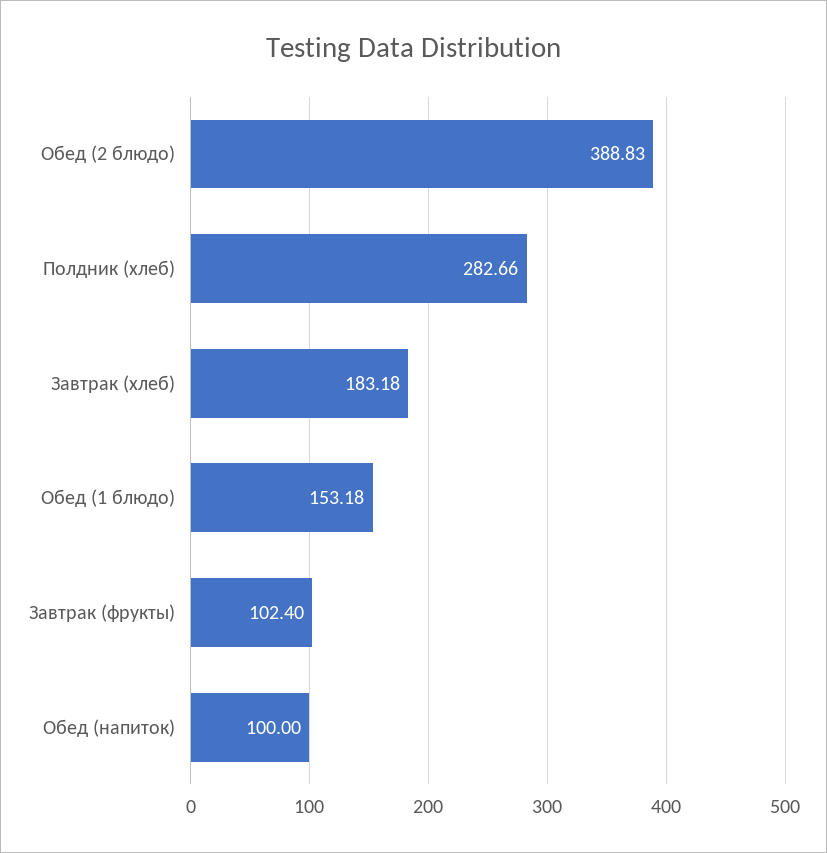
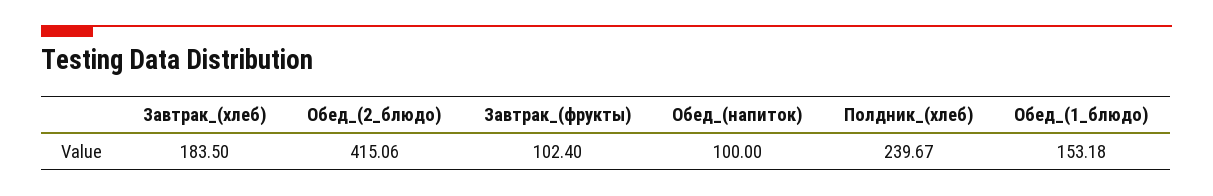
Обед (2 блюдо): 388.83 -> 415.06
Полдник (хлеб): 282.66 -> 239.67
Завтрак (хлеб): 183.18 -> 183.5

